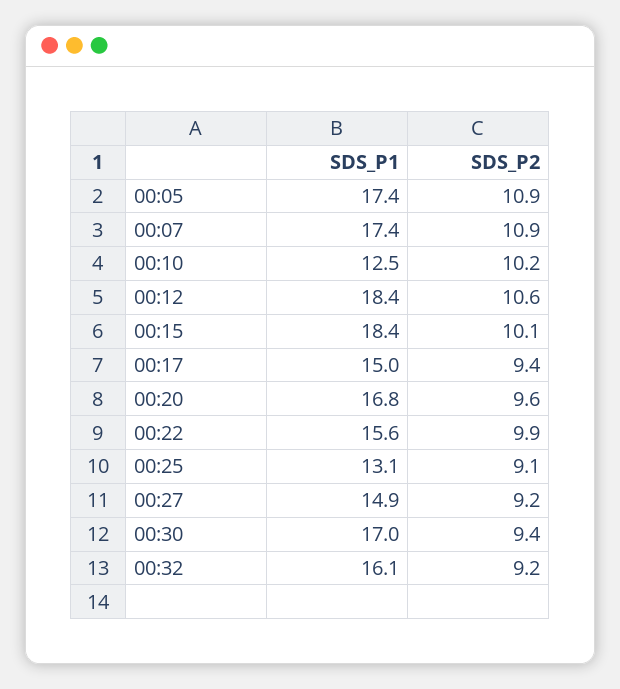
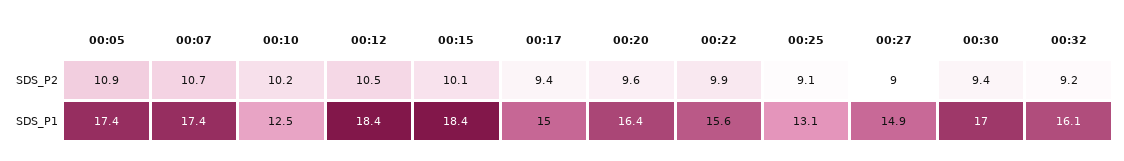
SDS_P2, 00:07: 10.9 -> 10.7
SDS_P2, 00:12: 10.6 -> 10.5
SDS_P1, 00:20: 16.8 -> 16.4
SDS_P2, 00:27: 9.2 -> 9

